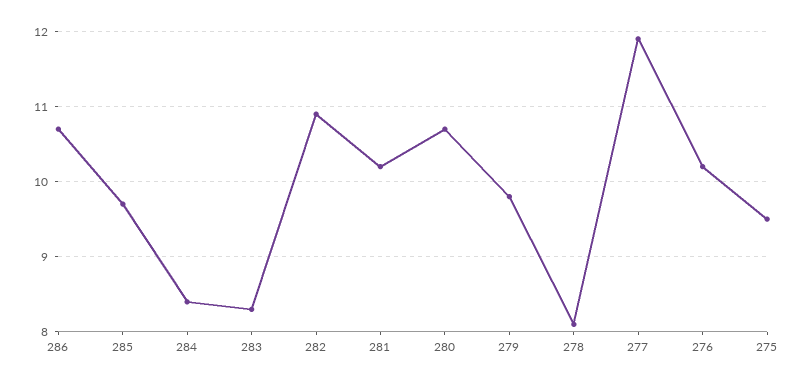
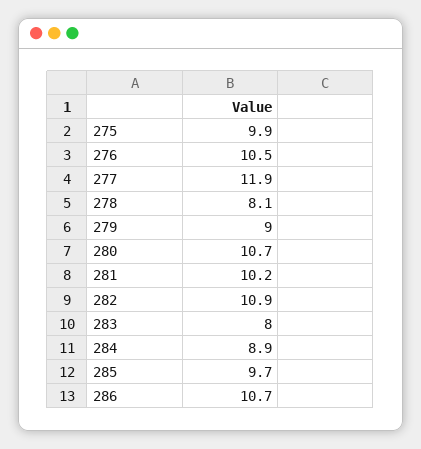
284: 8.4 -> 8.9
283: 8.3 -> 8
279: 9.8 -> 9
276: 10.2 -> 10.5
275: 9.5 -> 9.9

